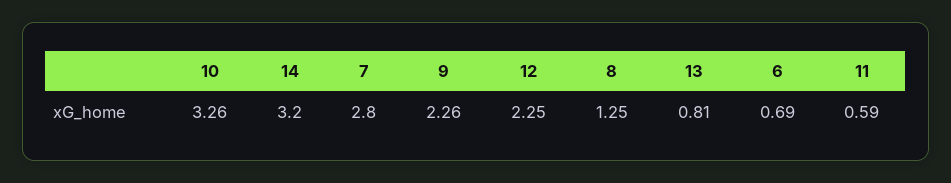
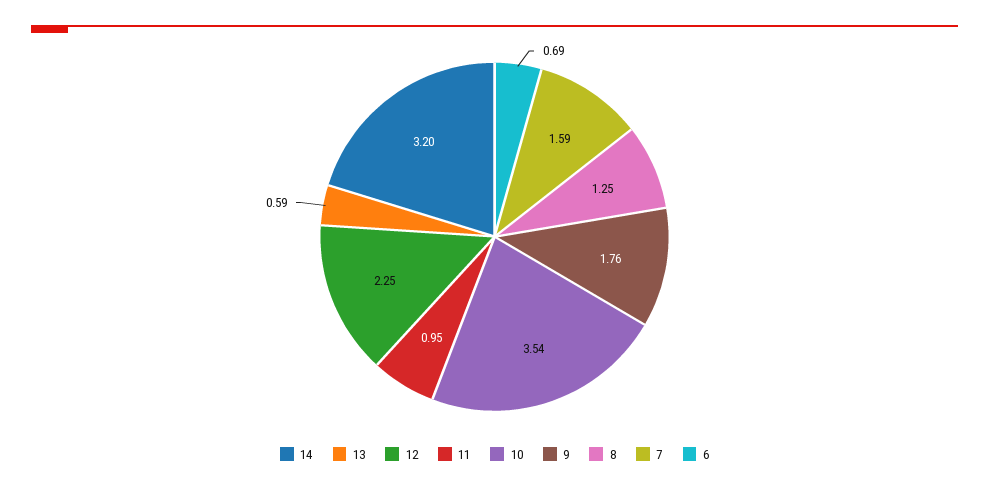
10: 3.26 -> 3.54
7: 2.8 -> 1.59
9: 2.26 -> 1.76
13: 0.81 -> 0.59
11: 0.59 -> 0.95

